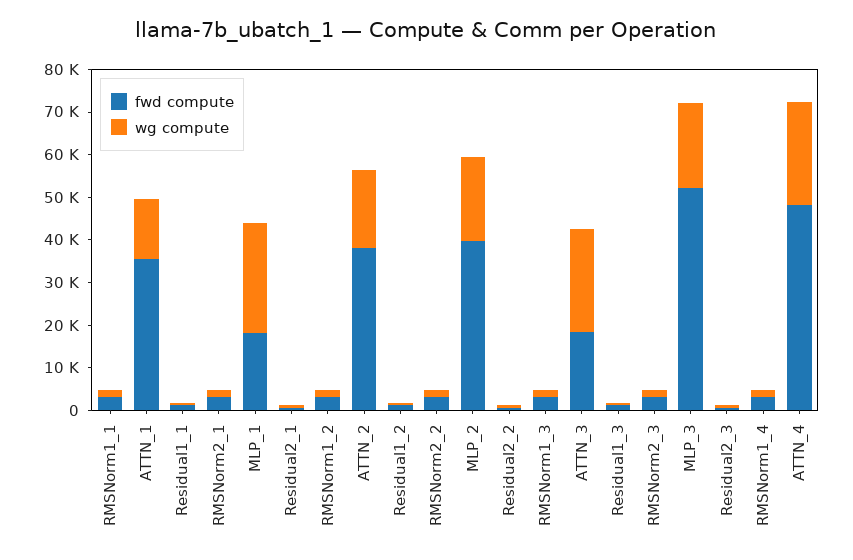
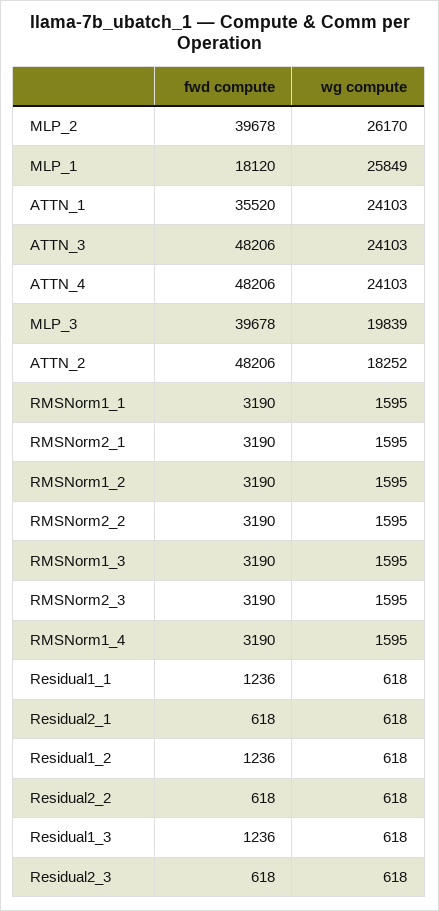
wg compute, ATTN_1: 14000 -> 24103
fwd compute, ATTN_2: 38000 -> 48206
wg compute, MLP_2: 20000 -> 26170
fwd compute, ATTN_3: 18000 -> 48206
fwd compute, MLP_3: 52000 -> 39678

